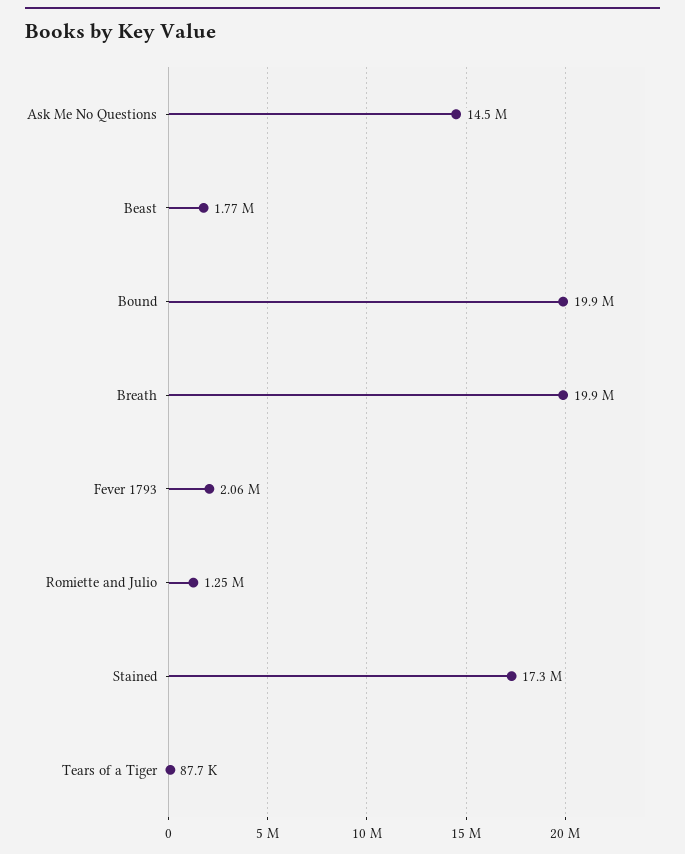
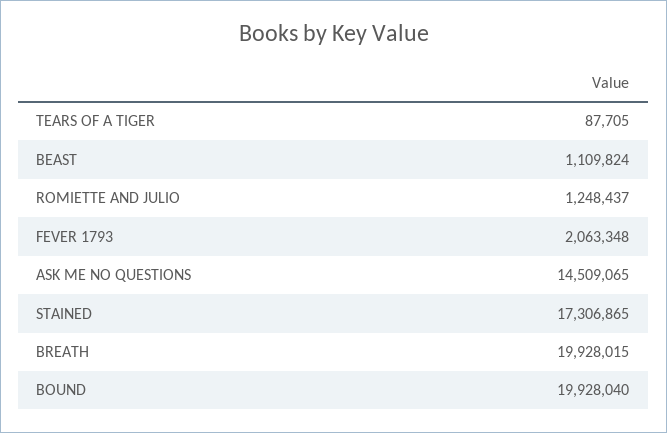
Beast: 1770000 -> 1109824

